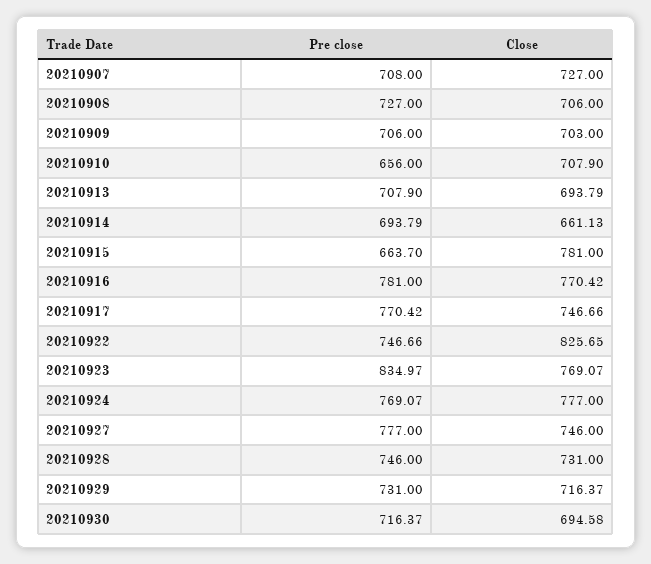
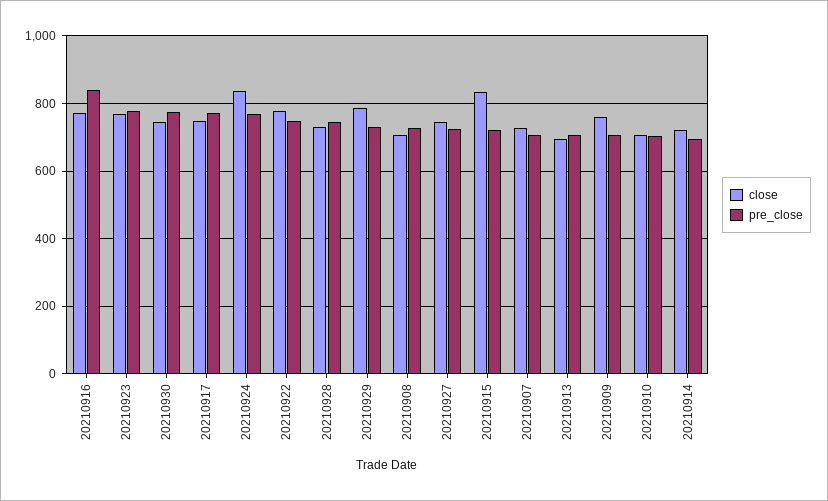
Close, 20210909: 703 -> 760
Pre close, 20210910: 656 -> 700
Close, 20210914: 661.13 -> 720
Pre close, 20210915: 663.7 -> 720
Close, 20210915: 781 -> 840
Pre close, 20210916: 781 -> 840
Close, 20210922: 825.65 -> 780
Pre close, 20210923: 834.97 -> 780
Close, 20210924: 777 -> 840
Pre close, 20210927: 777 -> 720
Close, 20210929: 716.37 -> 780
Pre close, 20210930: 716.37 -> 780
Close, 20210930: 694.58 -> 740

